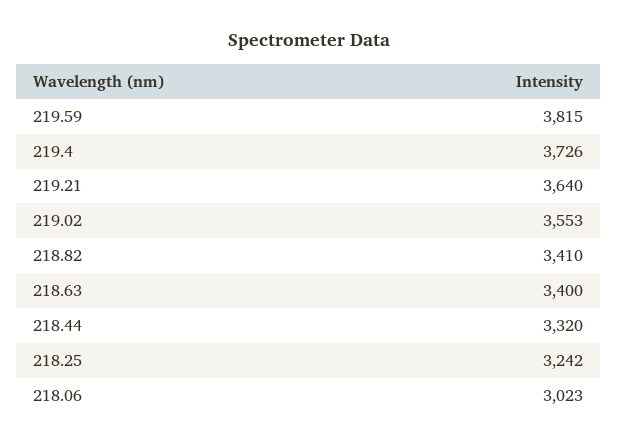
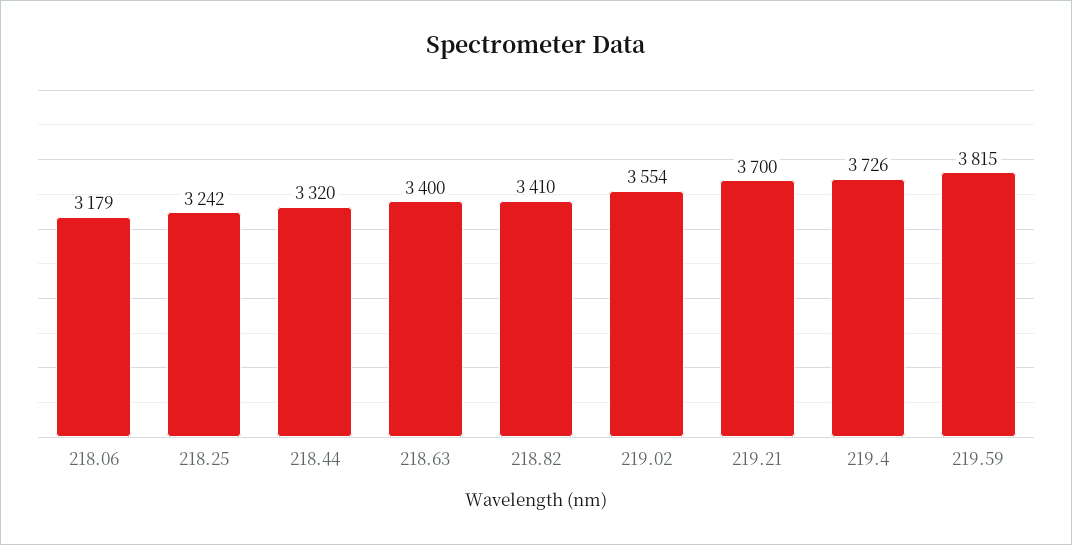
219.21: 3640 -> 3700
219.02: 3553 -> 3554
218.06: 3023 -> 3179

